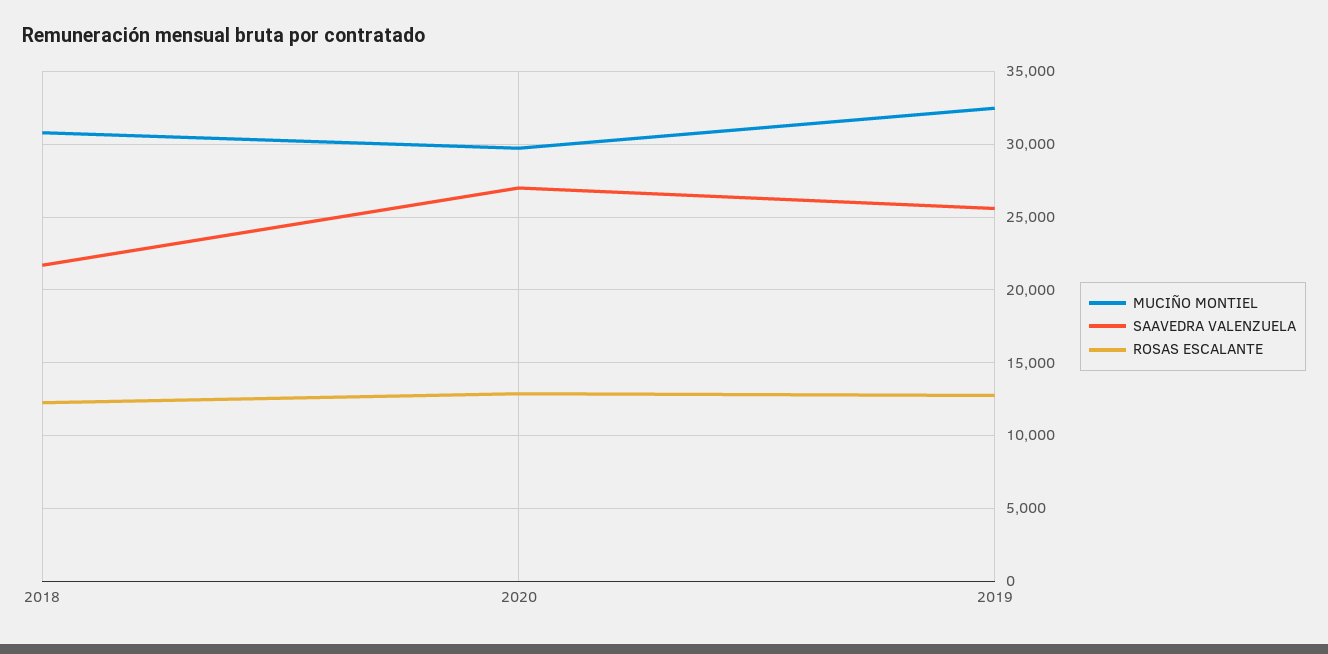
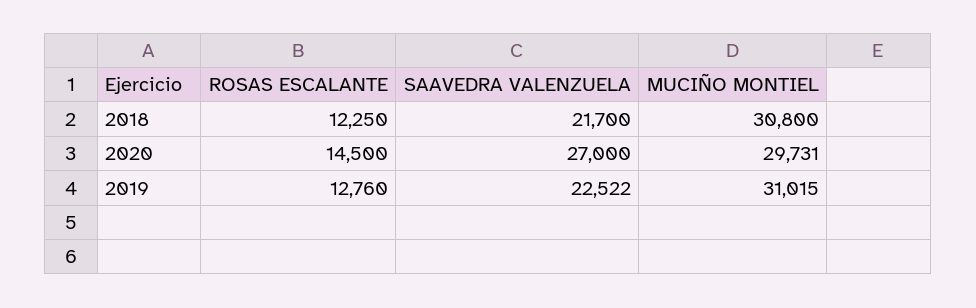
ROSAS ESCALANTE, 2020: 13000 -> 14500
MUCIÑO MONTIEL, 2019: 32500 -> 31015
SAAVEDRA VALENZUELA, 2019: 25500 -> 22522

